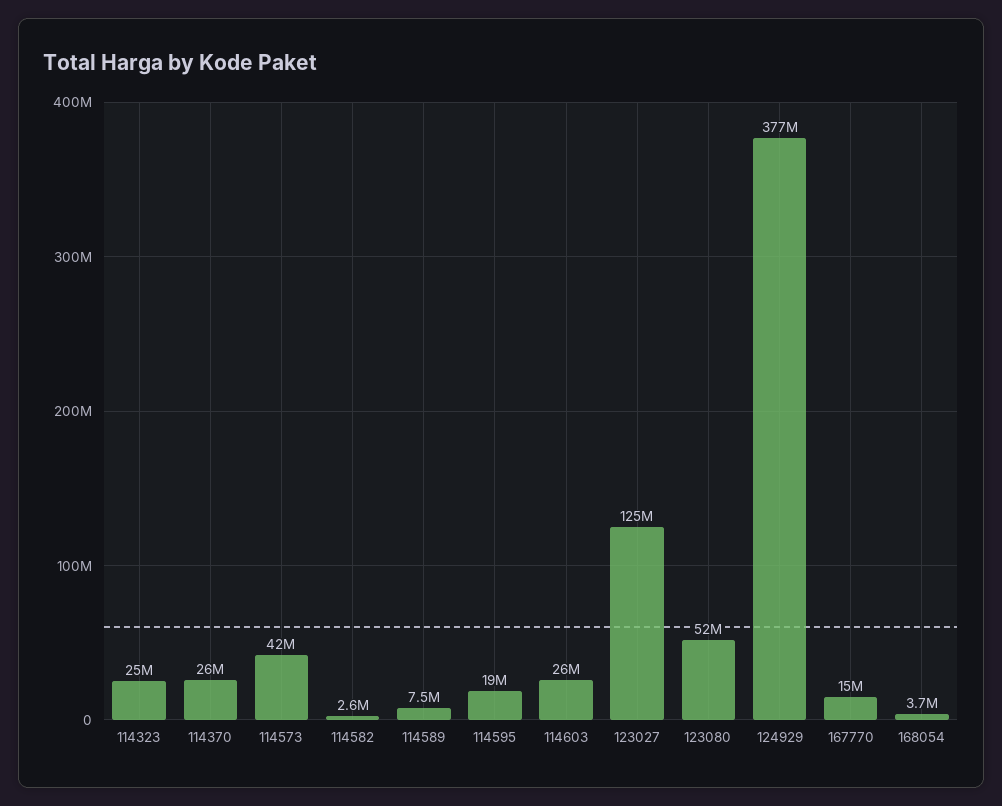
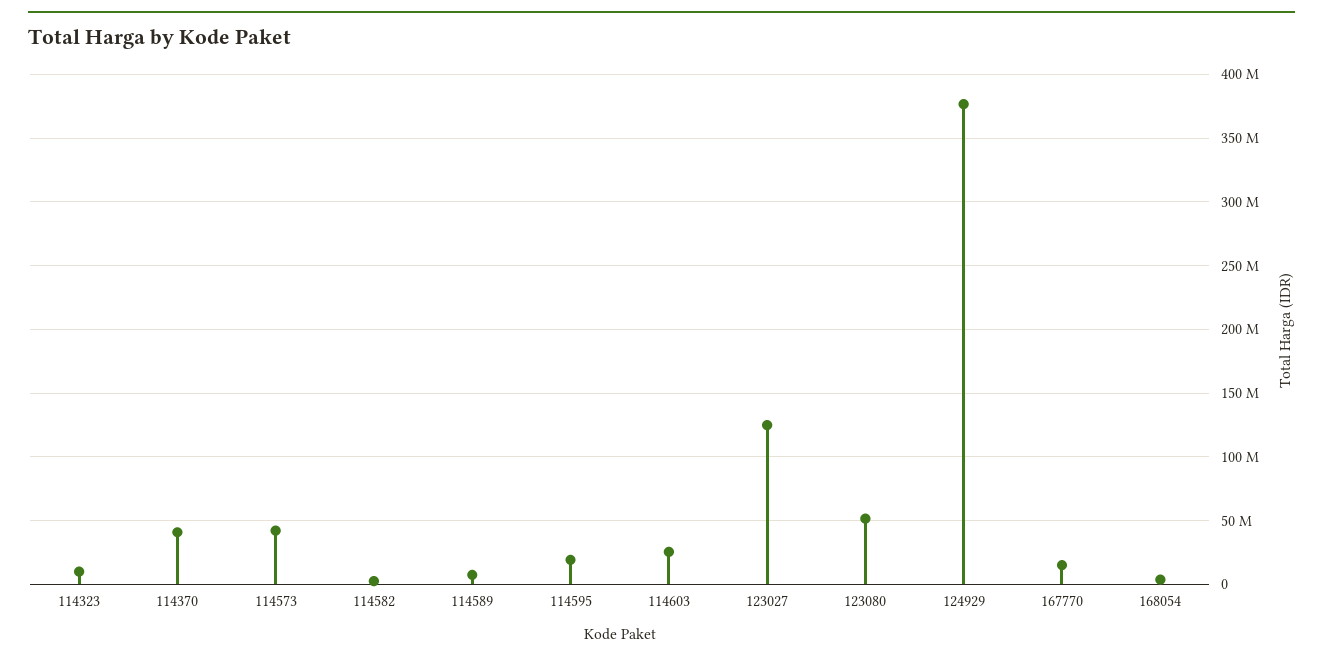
114323: 25000000 -> 10000000
114370: 26000000 -> 40000000

